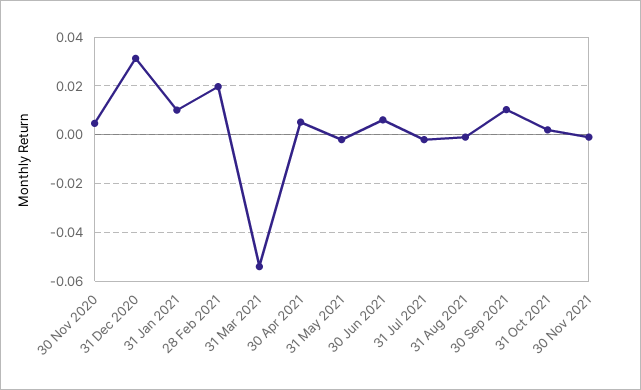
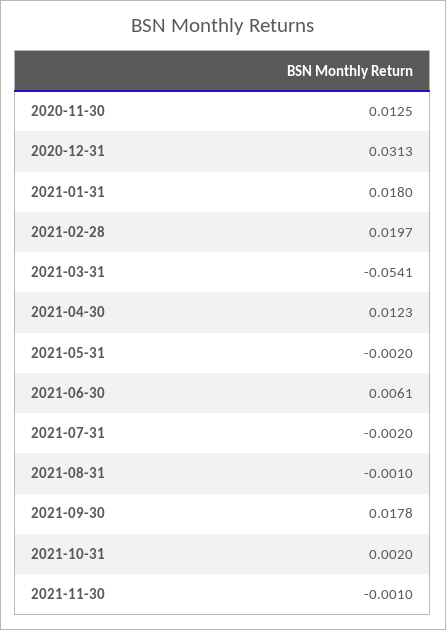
30 Nov 2020: 0.005 -> 0.0125
31 Jan 2021: 0.01 -> 0.018
30 Apr 2021: 0.005 -> 0.0123
30 Sep 2021: 0.01 -> 0.0178

